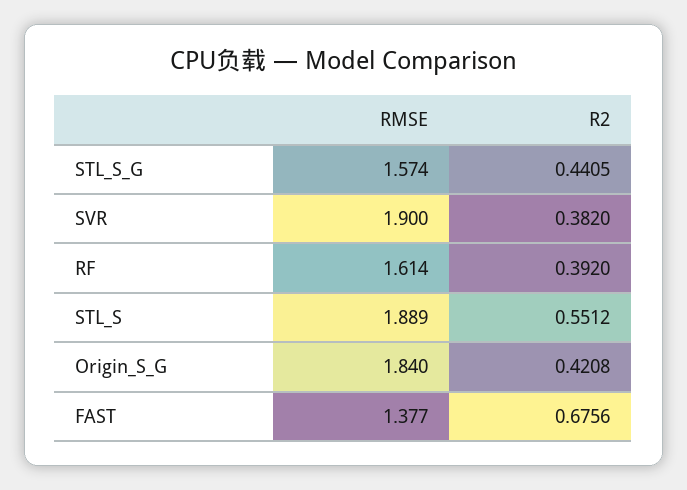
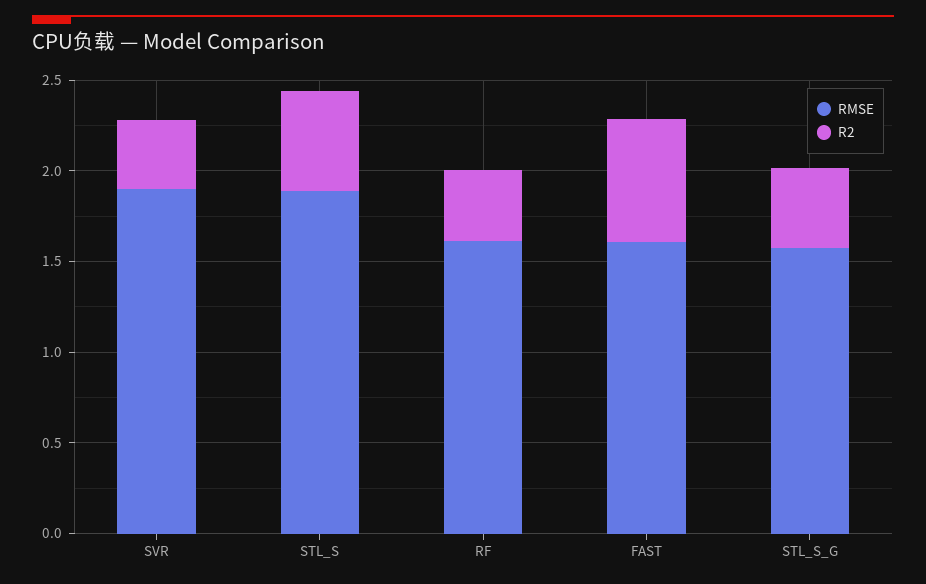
RMSE, Origin_S_G: 1.84 -> none
R2, Origin_S_G: 0.4208 -> none
RMSE, FAST: 1.377 -> 1.6

